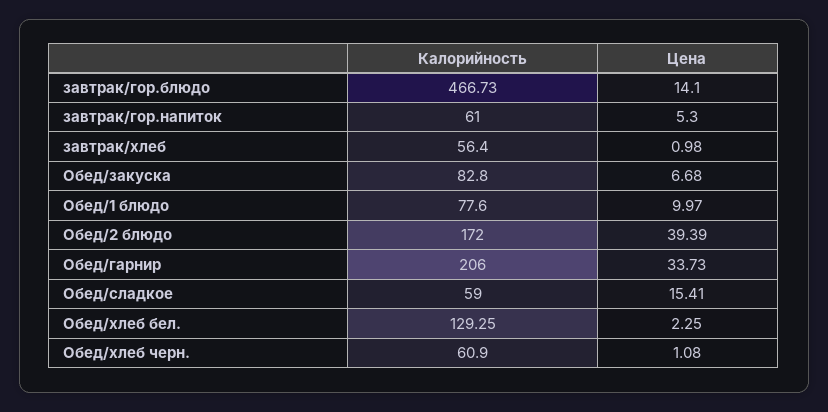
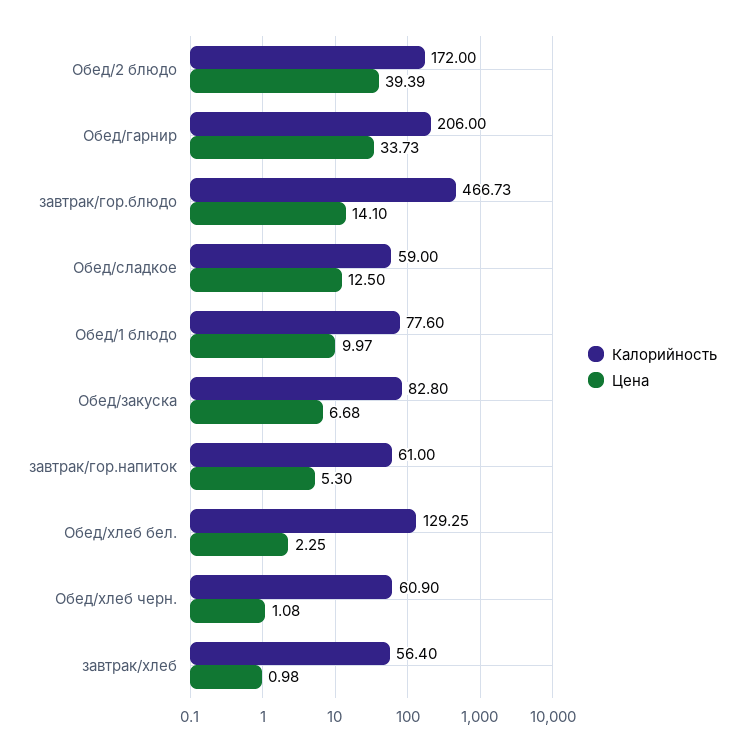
Цена, Обед/сладкое: 15.41 -> 12.5

